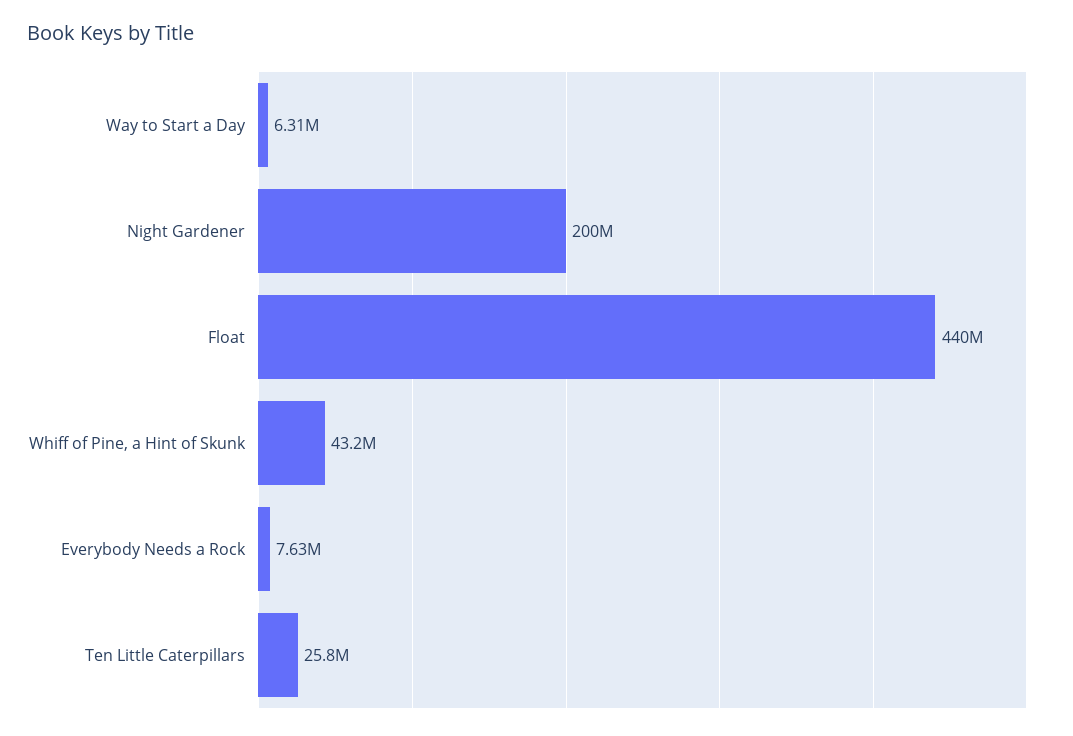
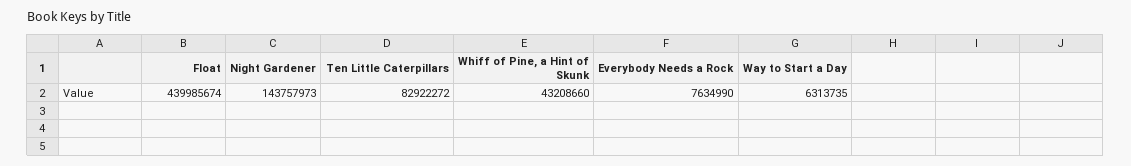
Night Gardener: 200000000 -> 143757973
Ten Little Caterpillars: 25800000 -> 82922272

